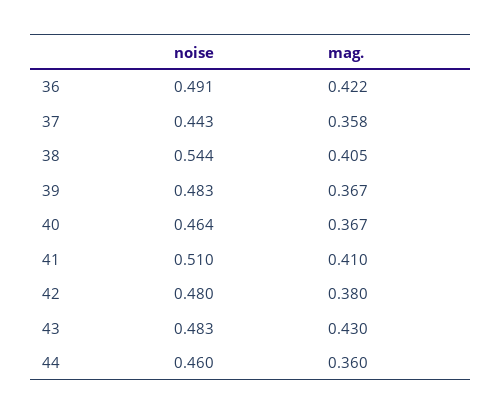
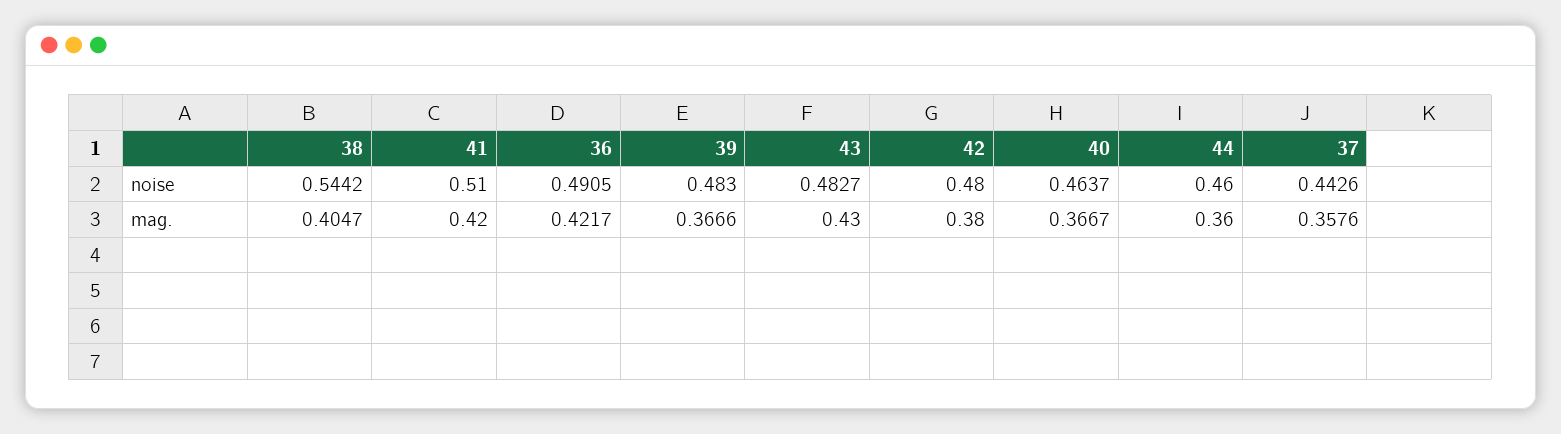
mag., 41: 0.41 -> 0.42

